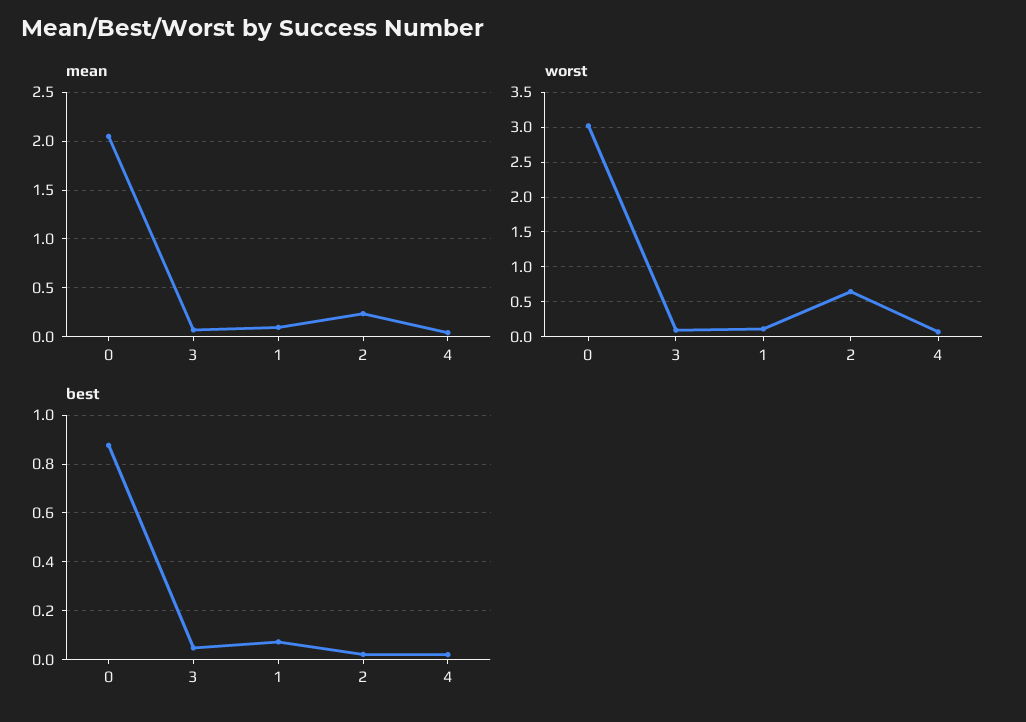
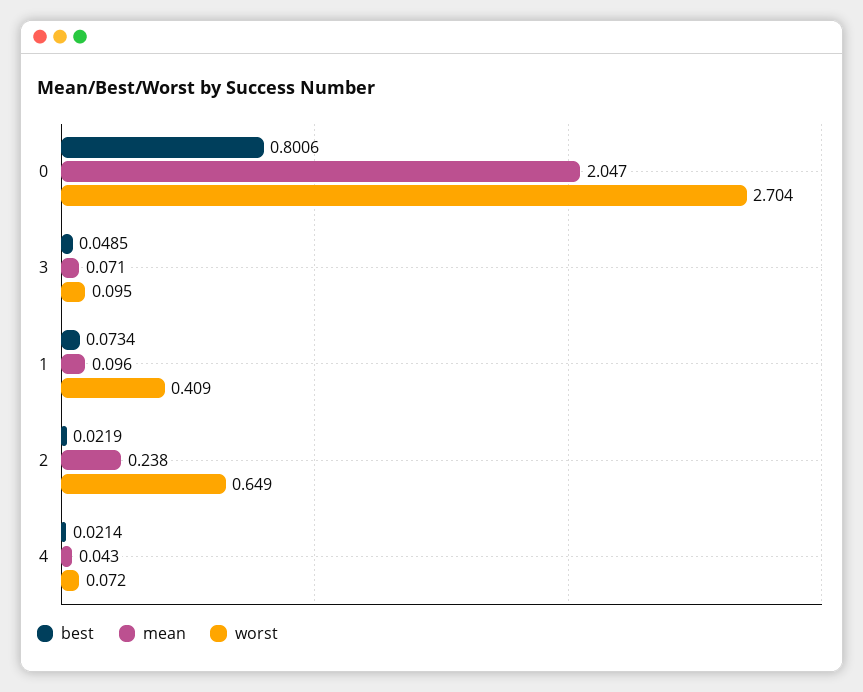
worst, 0: 3 -> 2.704
worst, 1: 0.1 -> 0.409
best, 0: 0.875 -> 0.8006

